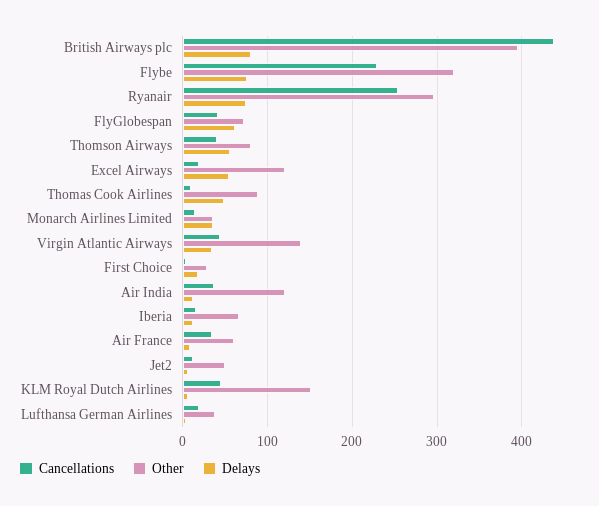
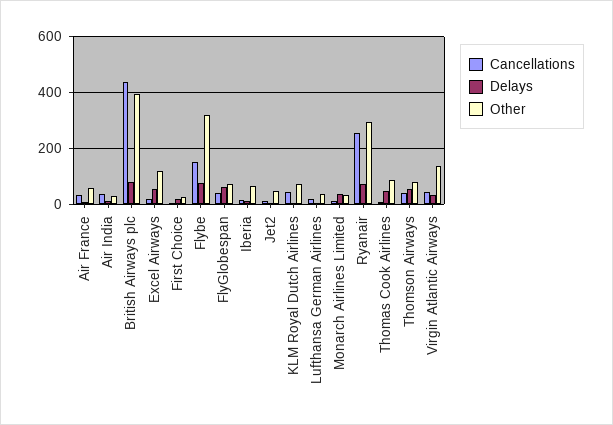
Cancellations, Flybe: 230 -> 150
Other, Air India: 120 -> 25
Other, KLM Royal Dutch Airlines: 150 -> 75

